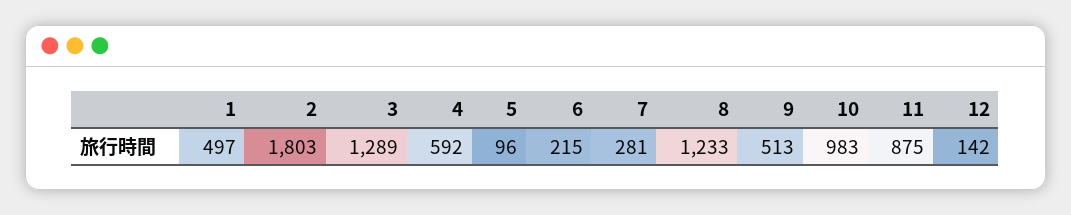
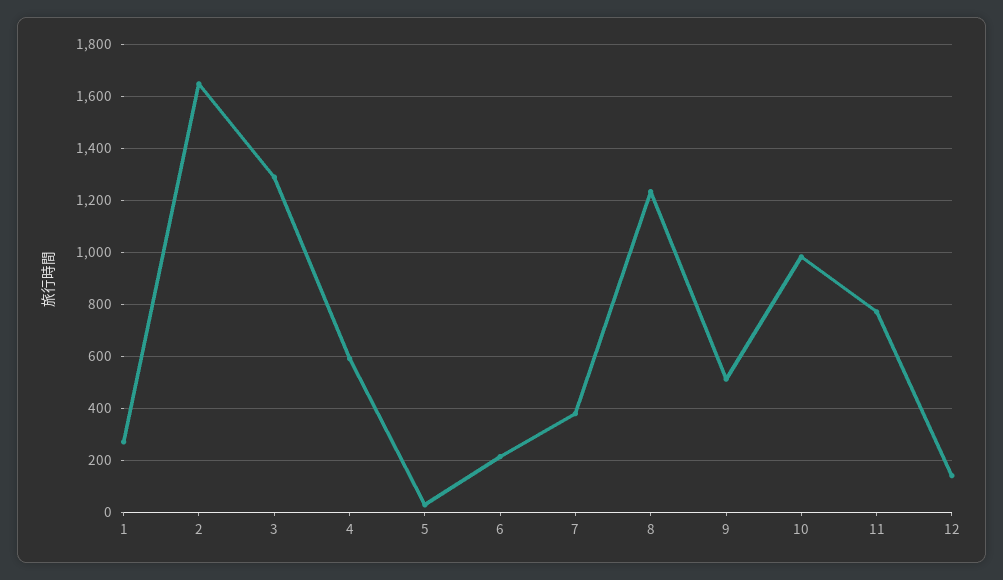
1: 497 -> 275
2: 1803 -> 1650
5: 96 -> 25
7: 281 -> 375
11: 875 -> 775

